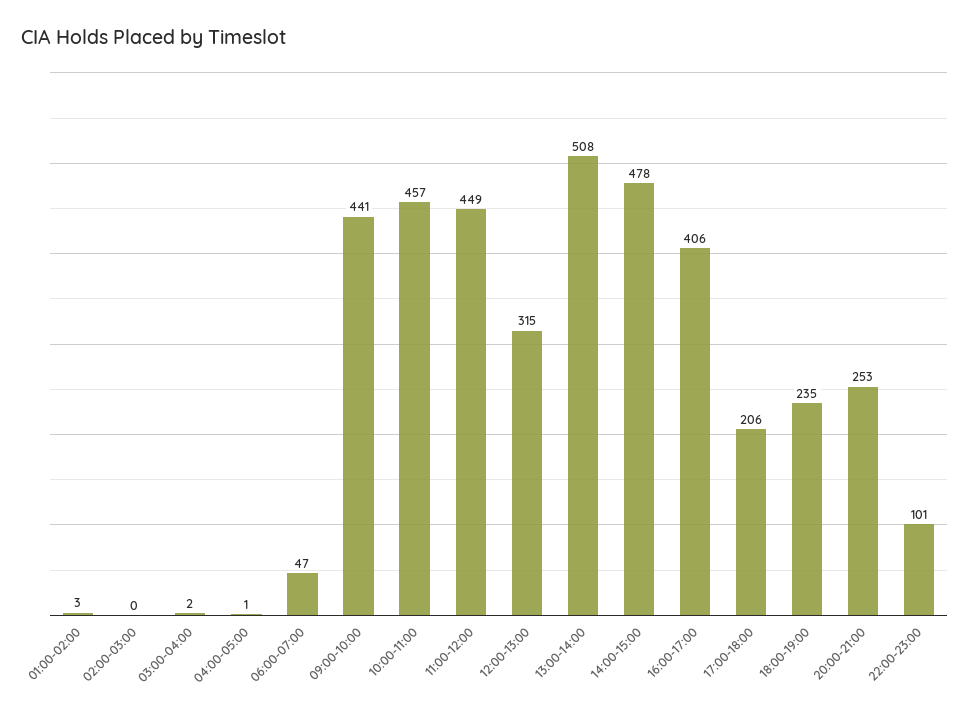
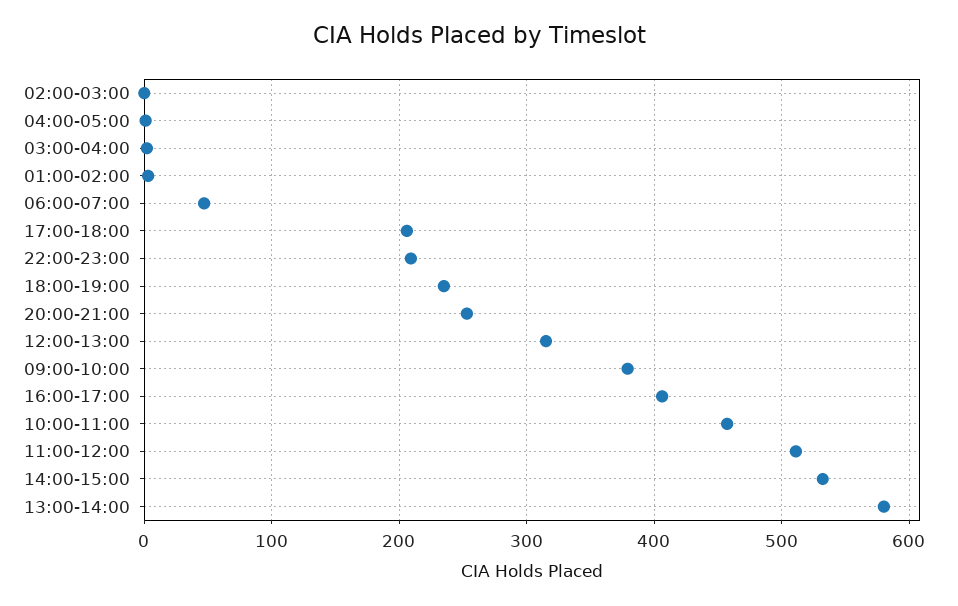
09:00-10:00: 441 -> 380
11:00-12:00: 449 -> 510
13:00-14:00: 508 -> 580
14:00-15:00: 478 -> 530
22:00-23:00: 101 -> 210

